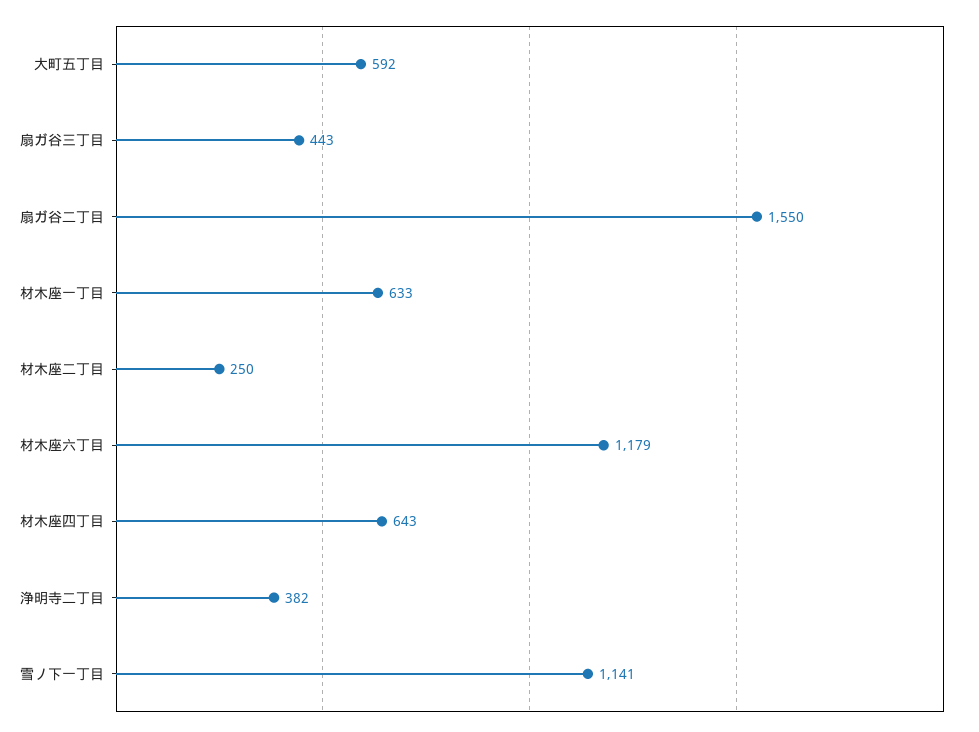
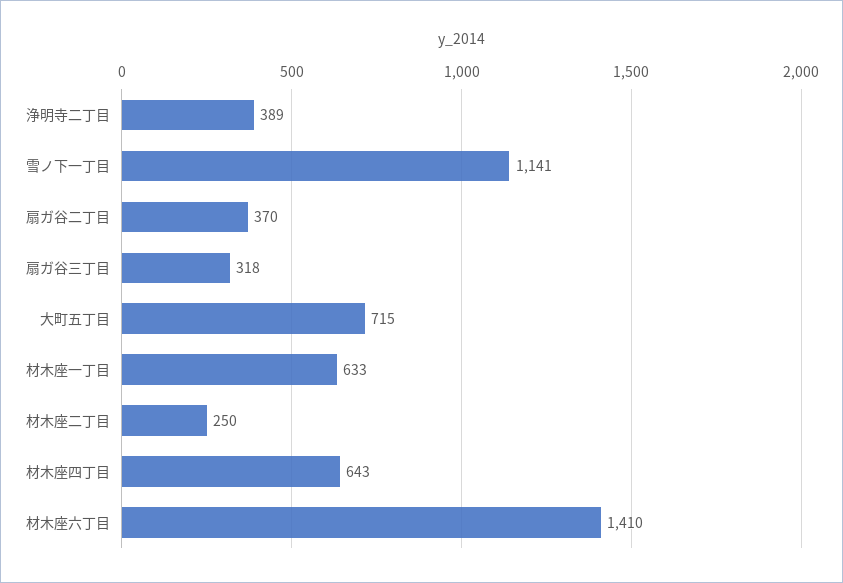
大町五丁目: 592 -> 715
扇ガ谷三丁目: 443 -> 318
扇ガ谷二丁目: 1550 -> 370
材木座六丁目: 1179 -> 1410
浄明寺二丁目: 382 -> 389

